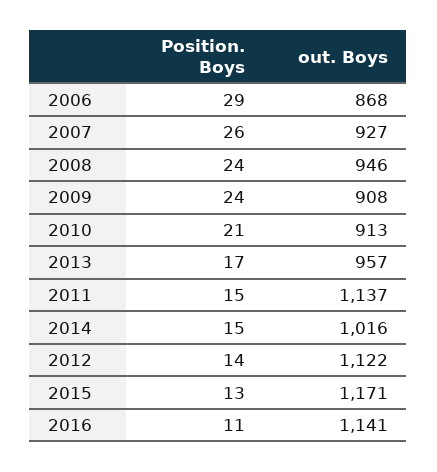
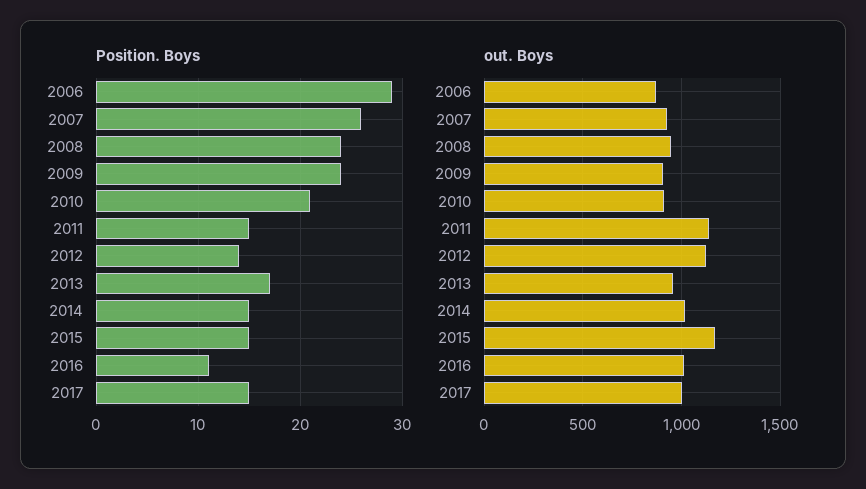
Position. Boys, 2015: 13 -> 15
out. Boys, 2016: 1141 -> 1000
Position. Boys, 2017: none -> 15
out. Boys, 2017: none -> 1000

